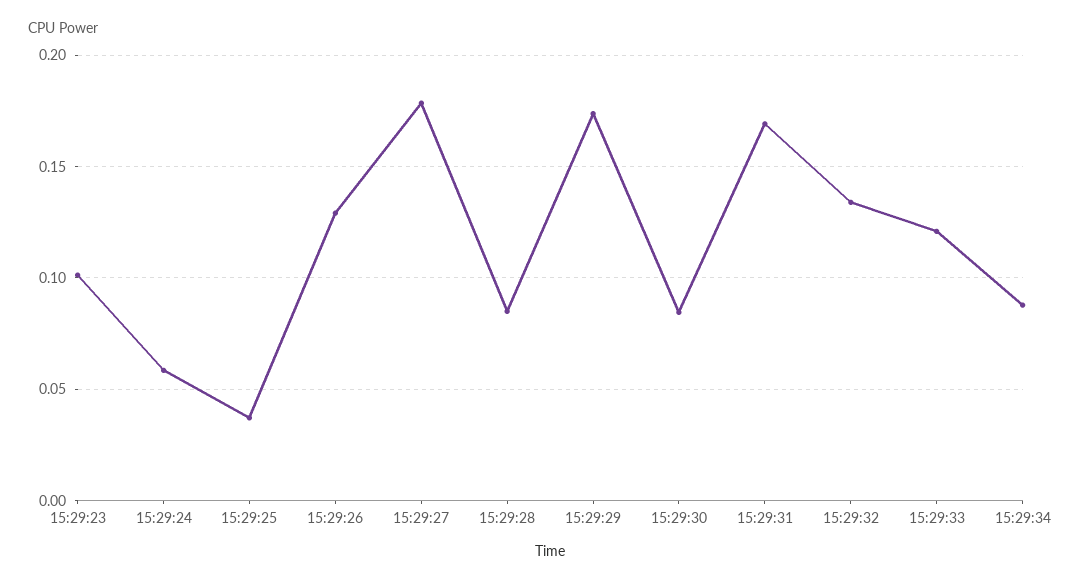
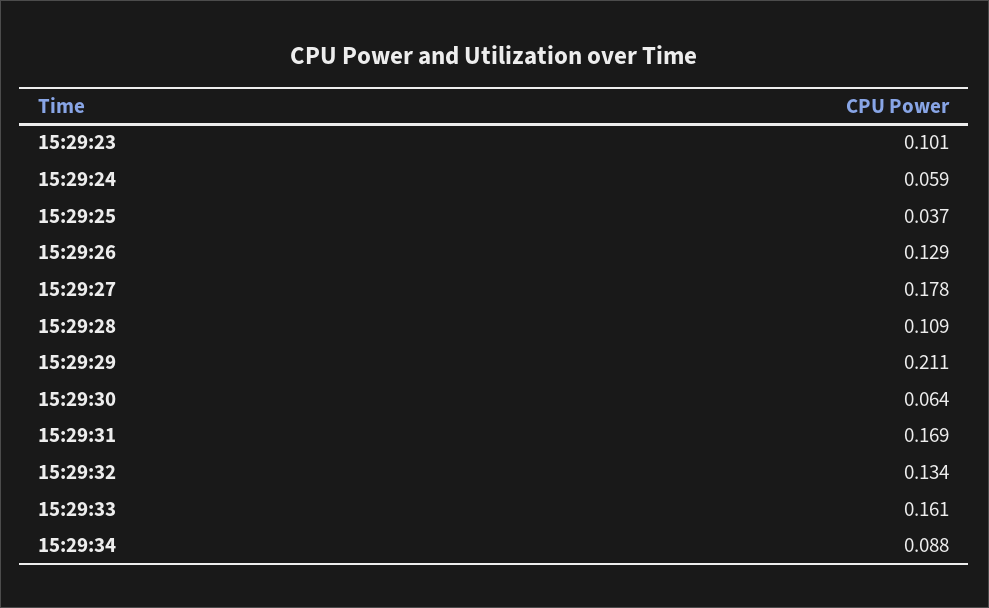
15:29:28: 0.085 -> 0.109
15:29:29: 0.175 -> 0.211
15:29:30: 0.085 -> 0.064
15:29:33: 0.12 -> 0.161

